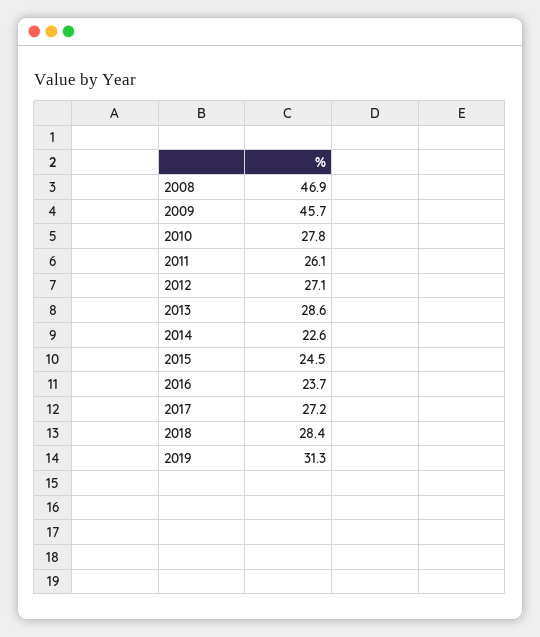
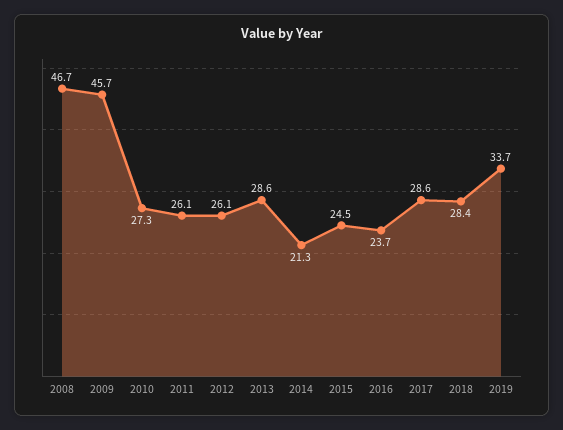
2008: 46.9 -> 46.7
2010: 27.8 -> 27.3
2012: 27.1 -> 26.1
2014: 22.6 -> 21.3
2017: 27.2 -> 28.6
2019: 31.3 -> 33.7

